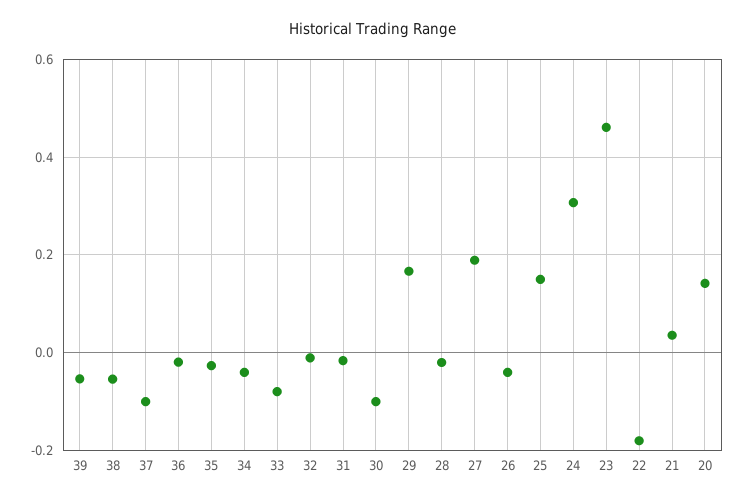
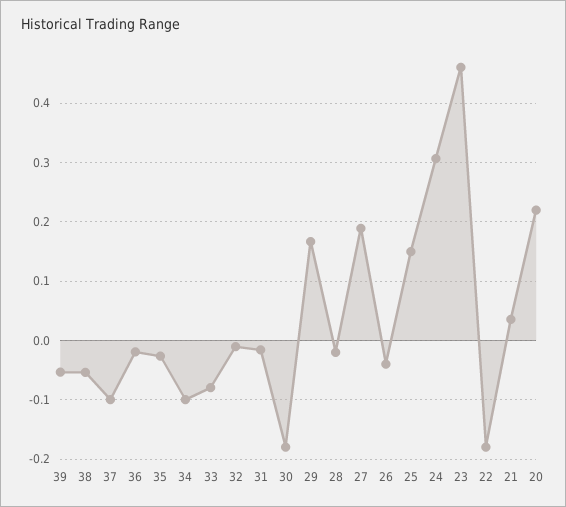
34: -0.04 -> -0.1
30: -0.1 -> -0.18
20: 0.14 -> 0.22

